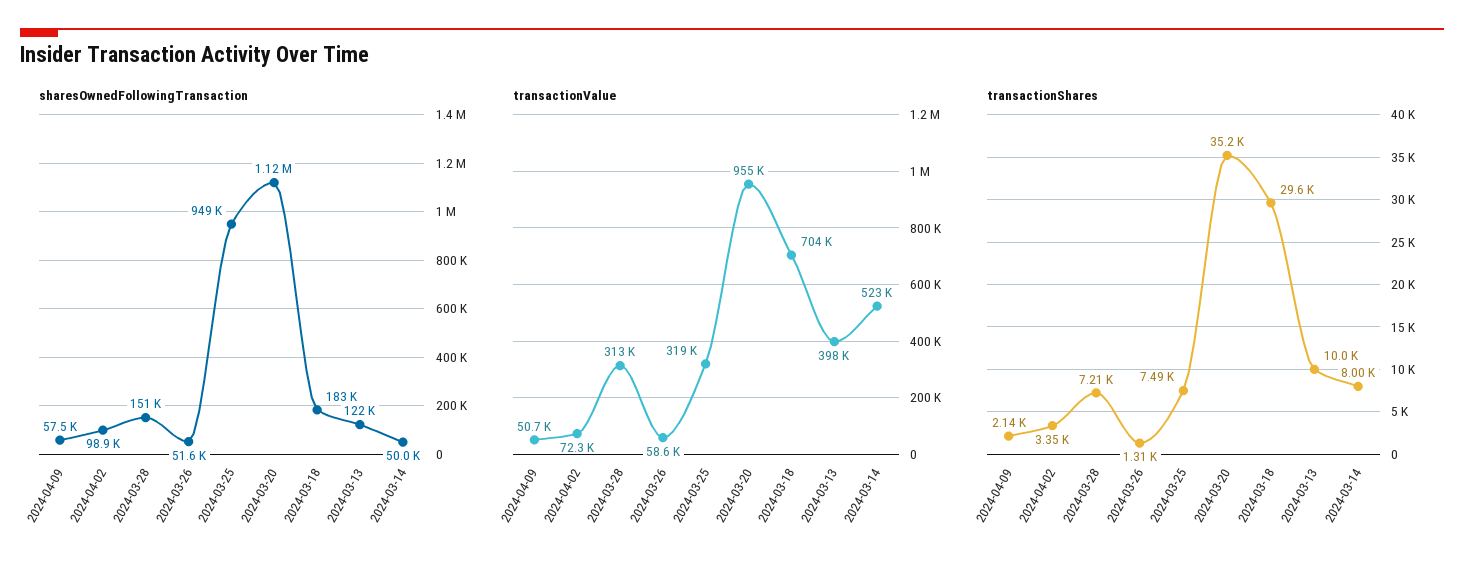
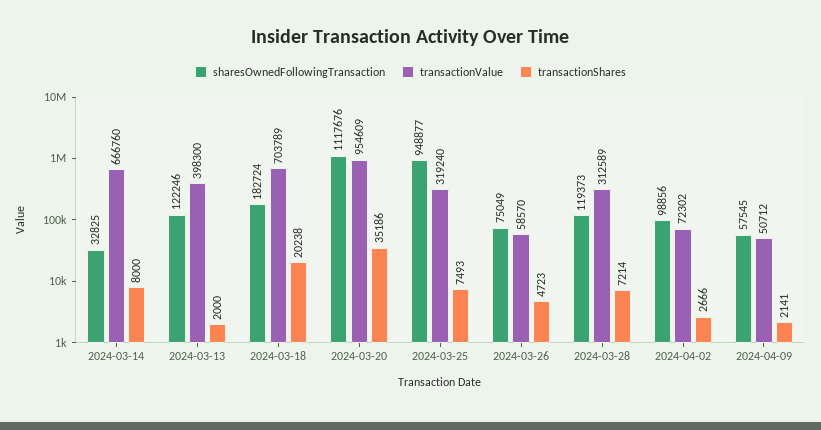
sharesOwnedFollowingTransaction, 2024-03-28: 151000 -> 119373
sharesOwnedFollowingTransaction, 2024-03-26: 51600 -> 75049
sharesOwnedFollowingTransaction, 2024-03-14: 50000 -> 32825
transactionValue, 2024-03-14: 523000 -> 666760
transactionShares, 2024-04-02: 3350 -> 2666
transactionShares, 2024-03-26: 1310 -> 4723
transactionShares, 2024-03-18: 29600 -> 20238
transactionShares, 2024-03-13: 10000 -> 2000

